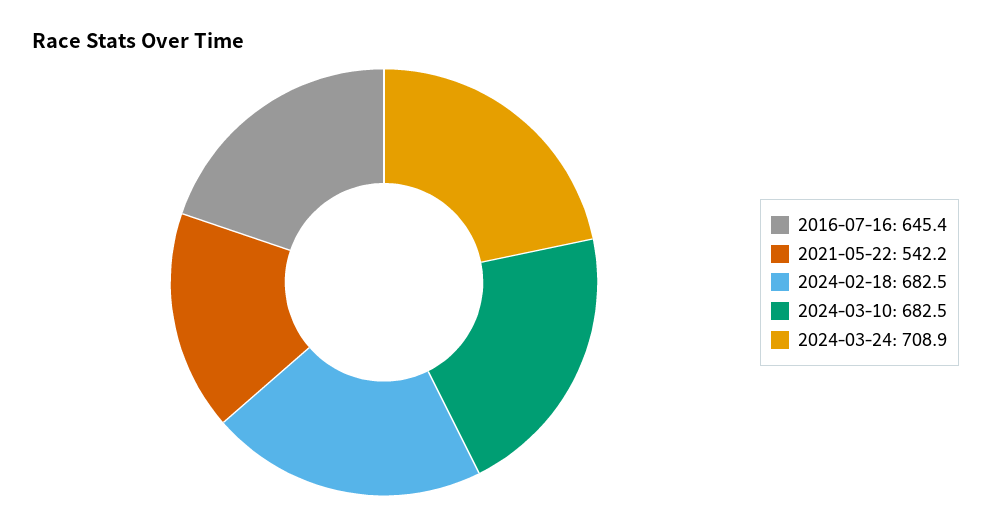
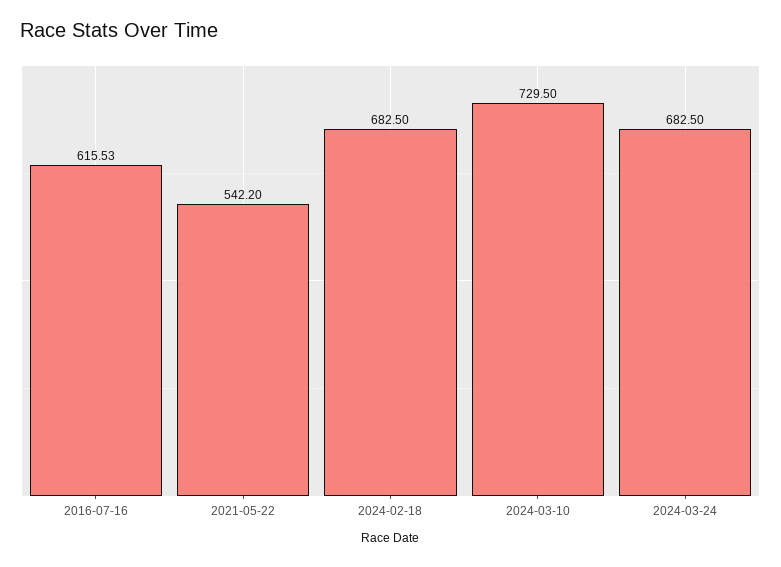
2016-07-16: 645.4 -> 615.53
2024-03-10: 682.5 -> 729.5
2024-03-24: 708.9 -> 682.5

